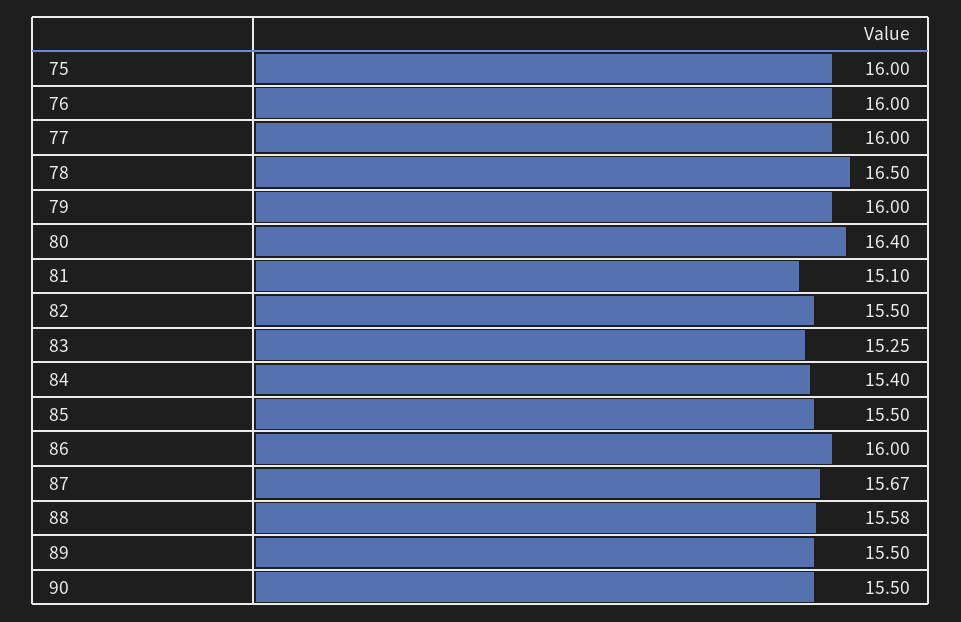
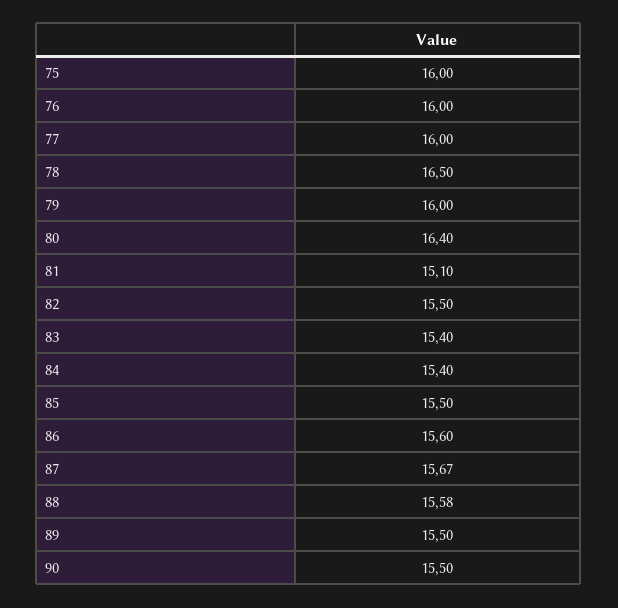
83: 15.25 -> 15.4
86: 16 -> 15.6

